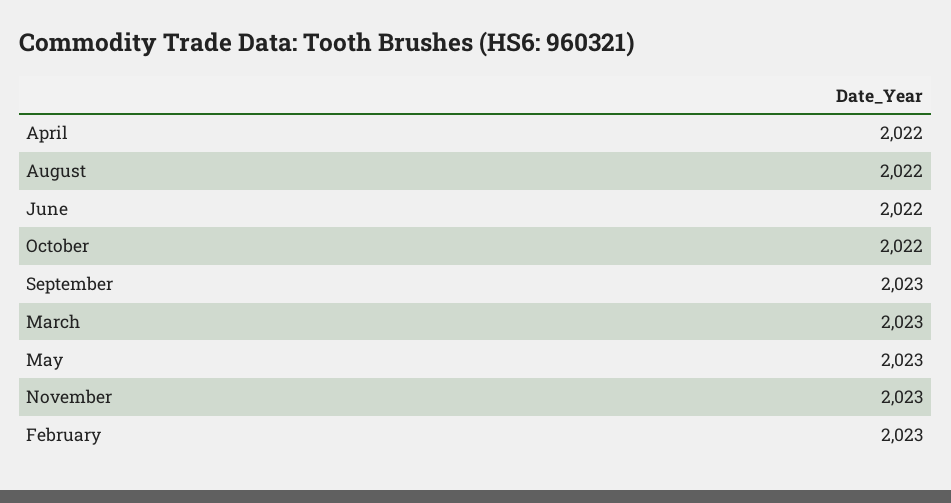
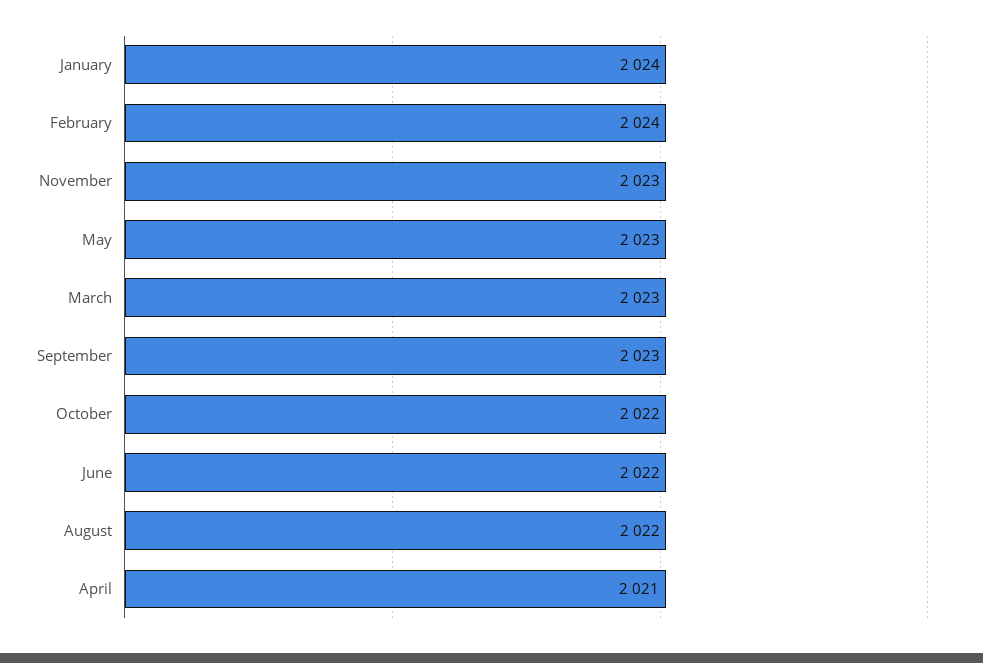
April: 2022 -> 2021
February: 2023 -> 2024
January: none -> 2024

